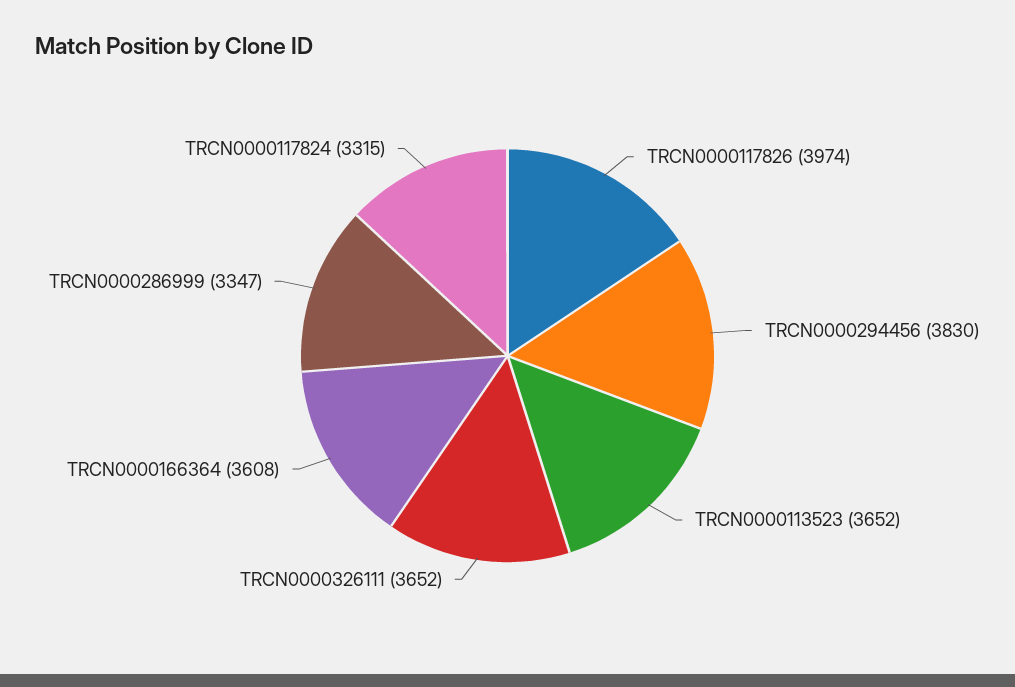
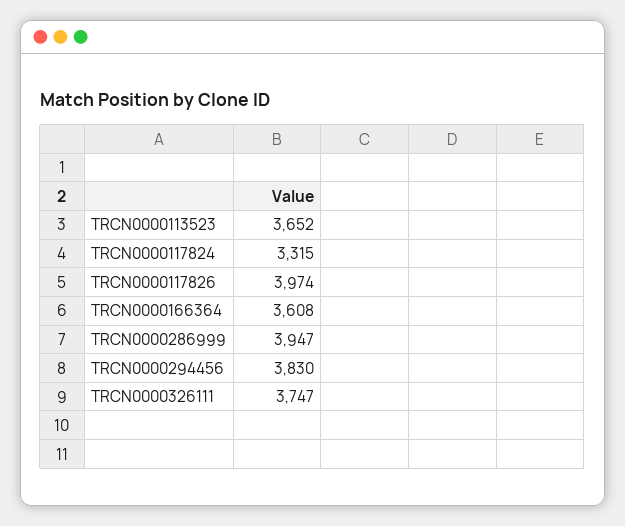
TRCN0000326111: 3652 -> 3747
TRCN0000286999: 3347 -> 3947

